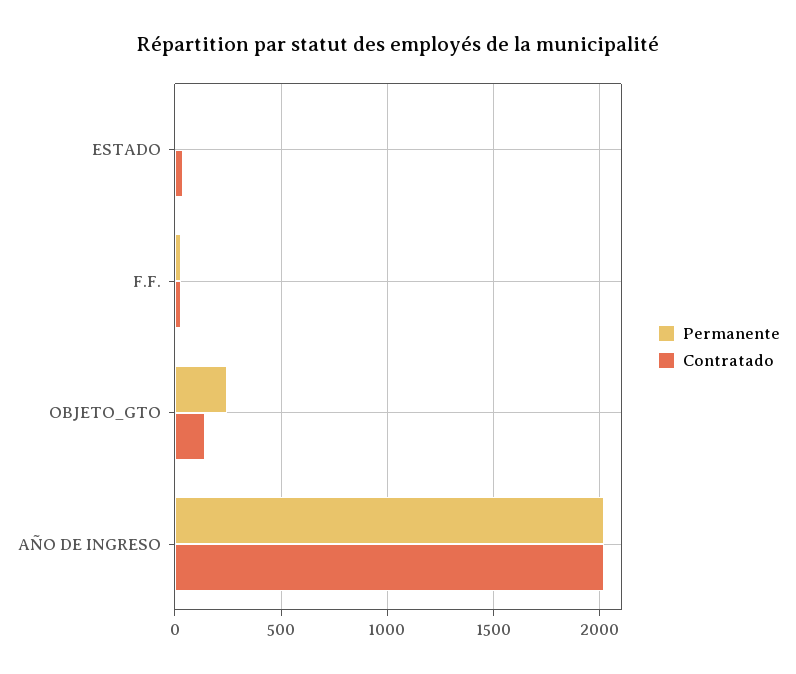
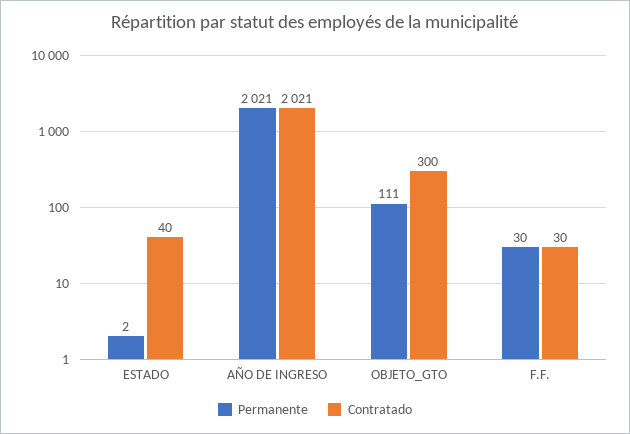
Permanente, OBJETO_GTO: 250 -> 111
Contratado, OBJETO_GTO: 150 -> 300

